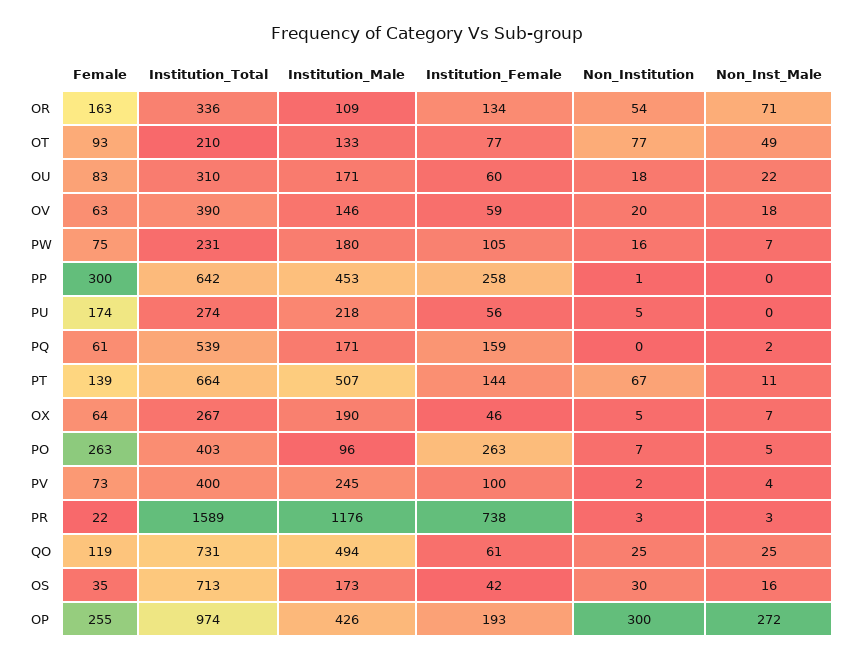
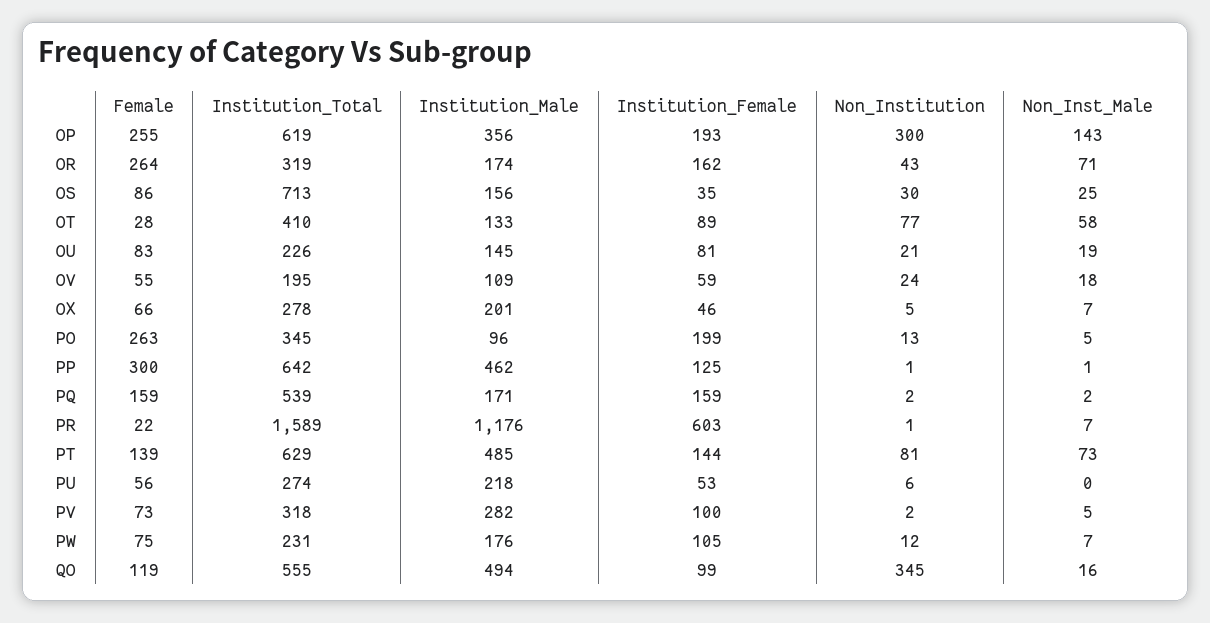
Female, OR: 163 -> 264
Institution_Total, OR: 336 -> 319
Institution_Male, OR: 109 -> 174
Institution_Female, OR: 134 -> 162
Non_Institution, OR: 54 -> 43
Female, OT: 93 -> 28
Institution_Total, OT: 210 -> 410
Institution_Female, OT: 77 -> 89
Non_Inst_Male, OT: 49 -> 58
Institution_Total, OU: 310 -> 226
Institution_Male, OU: 171 -> 145
Institution_Female, OU: 60 -> 81
Non_Institution, OU: 18 -> 21
Non_Inst_Male, OU: 22 -> 19
Female, OV: 63 -> 55
Institution_Total, OV: 390 -> 195
Institution_Male, OV: 146 -> 109
Non_Institution, OV: 20 -> 24
Institution_Male, PW: 180 -> 176
Non_Institution, PW: 16 -> 12
Institution_Male, PP: 453 -> 462
Institution_Female, PP: 258 -> 125
Non_Inst_Male, PP: 0 -> 1
Female, PU: 174 -> 56
Institution_Female, PU: 56 -> 53
Non_Institution, PU: 5 -> 6
Female, PQ: 61 -> 159
Non_Institution, PQ: 0 -> 2
Institution_Total, PT: 664 -> 629
Institution_Male, PT: 507 -> 485
Non_Institution, PT: 67 -> 81
Non_Inst_Male, PT: 11 -> 73
Female, OX: 64 -> 66
Institution_Total, OX: 267 -> 278
Institution_Male, OX: 190 -> 201
Institution_Total, PO: 403 -> 345
Institution_Female, PO: 263 -> 199
Non_Institution, PO: 7 -> 13
Institution_Total, PV: 400 -> 318
Institution_Male, PV: 245 -> 282
Non_Inst_Male, PV: 4 -> 5
Institution_Female, PR: 738 -> 603
Non_Institution, PR: 3 -> 1
Non_Inst_Male, PR: 3 -> 7
Institution_Total, QO: 731 -> 555
Institution_Female, QO: 61 -> 99
Non_Institution, QO: 25 -> 345
Non_Inst_Male, QO: 25 -> 16
Female, OS: 35 -> 86
Institution_Male, OS: 173 -> 156
Institution_Female, OS: 42 -> 35
Non_Inst_Male, OS: 16 -> 25
Institution_Total, OP: 974 -> 619
Institution_Male, OP: 426 -> 356
Non_Inst_Male, OP: 272 -> 143

